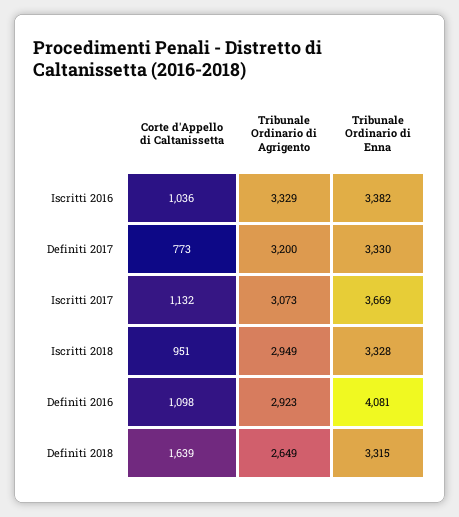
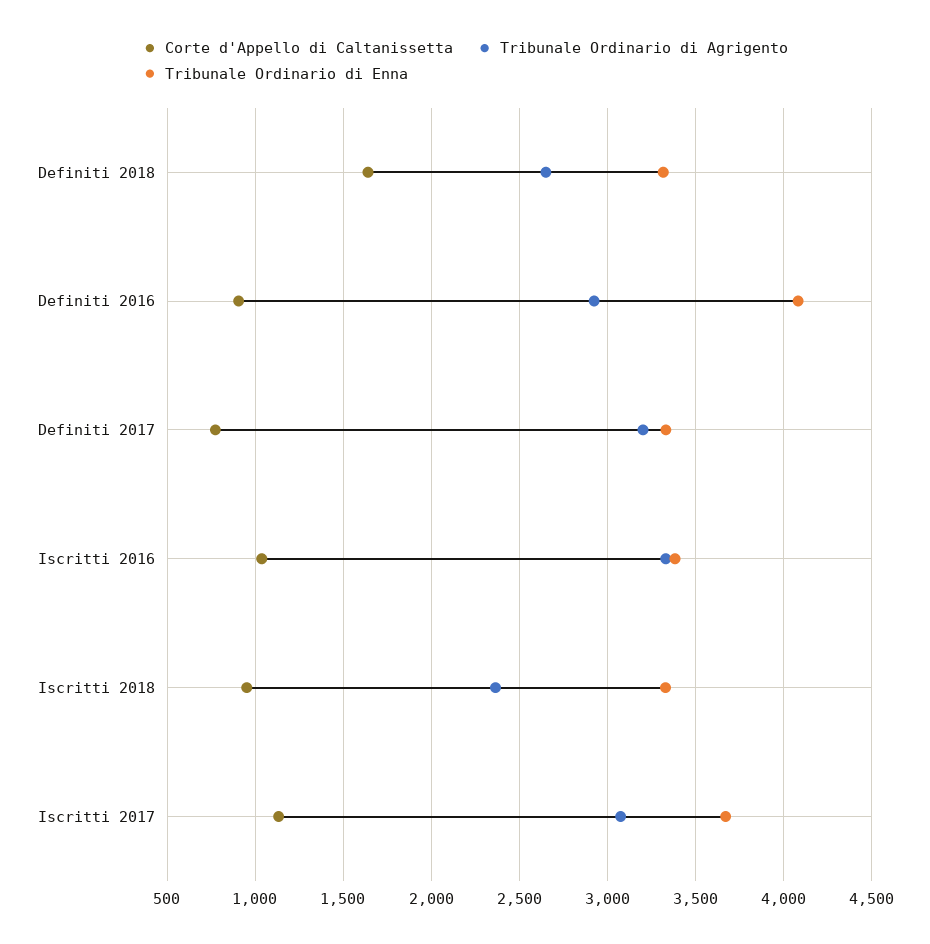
Tribunale Ordinario di Agrigento, Iscritti 2018: 2949 -> 2350
Corte d'Appello di Caltanissetta, Definiti 2016: 1098 -> 900

